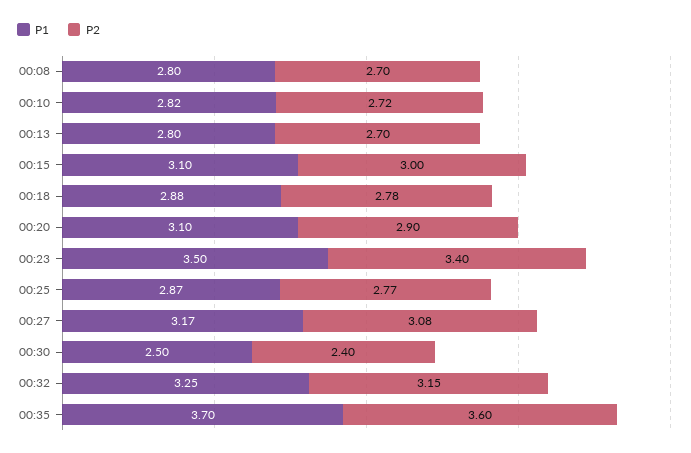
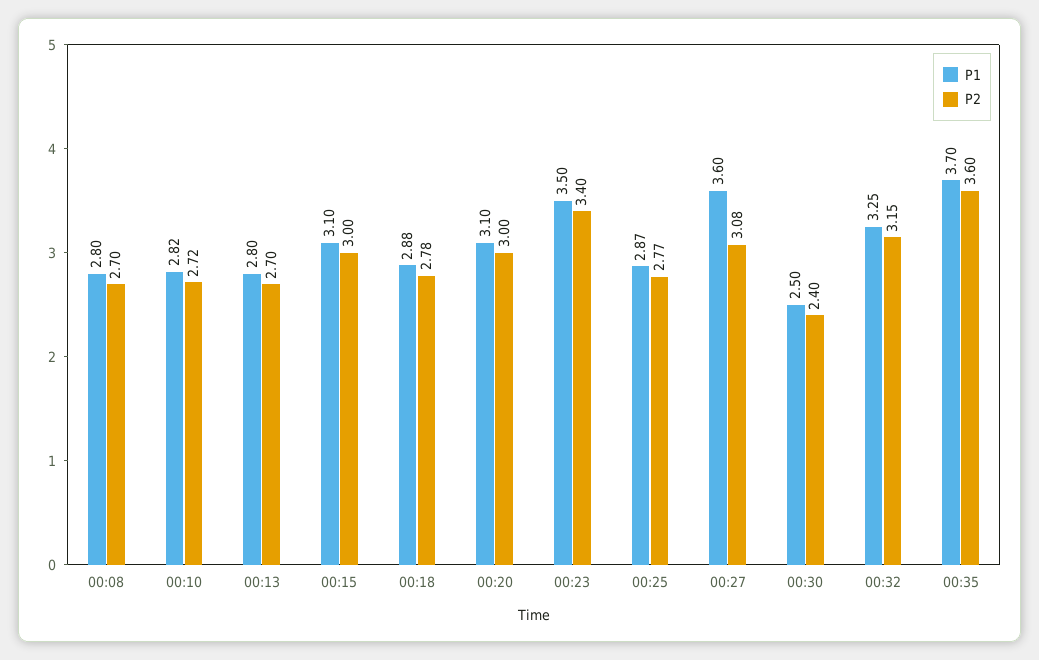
P2, 00:20: 2.9 -> 3
P1, 00:27: 3.17 -> 3.6

